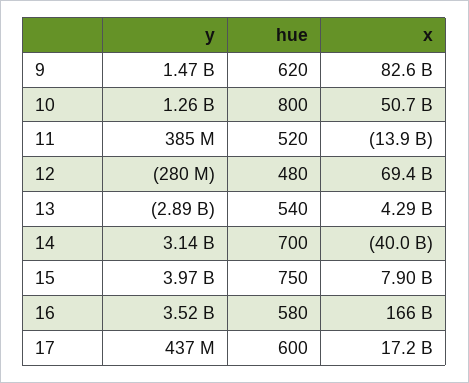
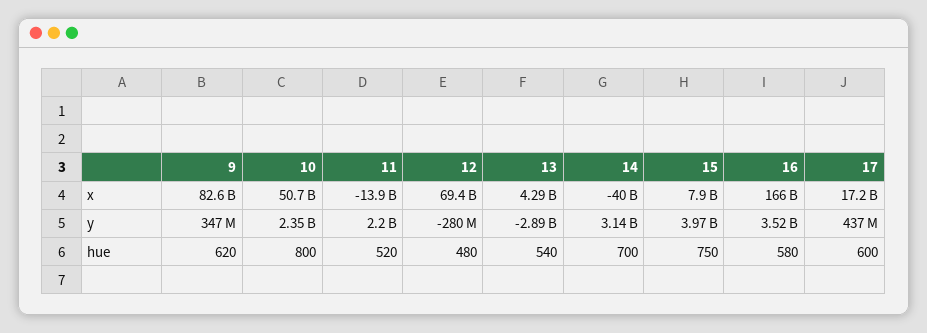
y, 9: 1470000000 -> 347000000
y, 10: 1260000000 -> 2350000000
y, 11: 385000000 -> 2200000000

